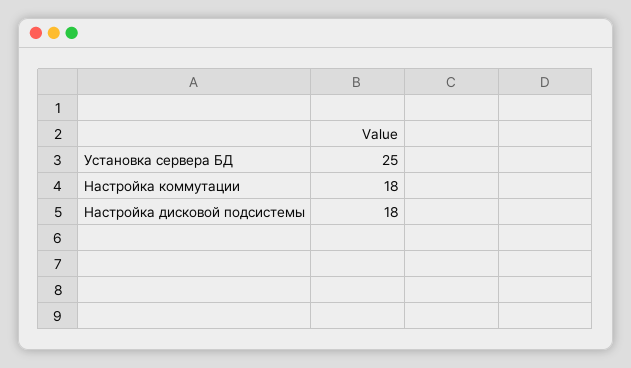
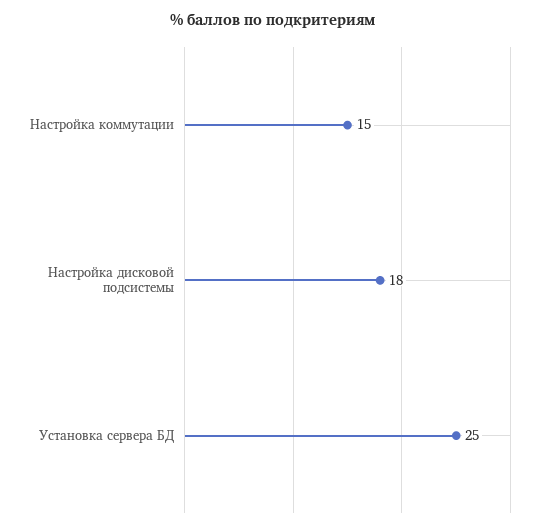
Настройка коммутации: 18 -> 15

